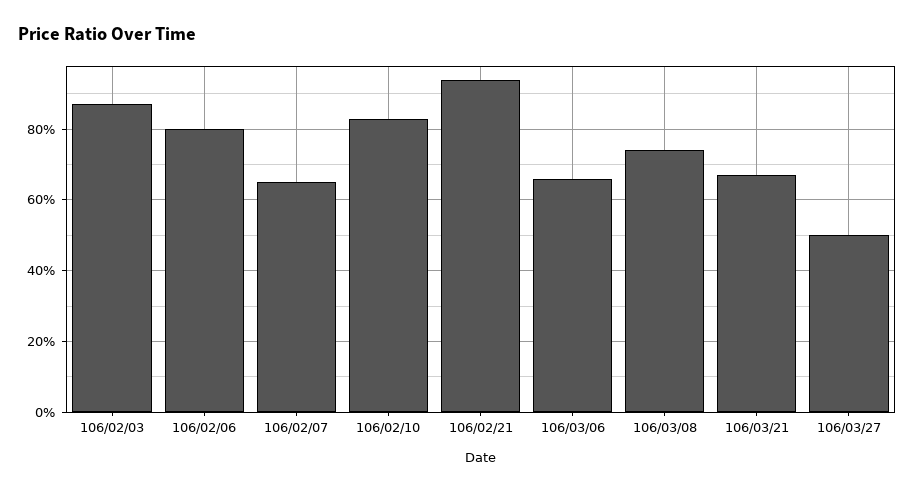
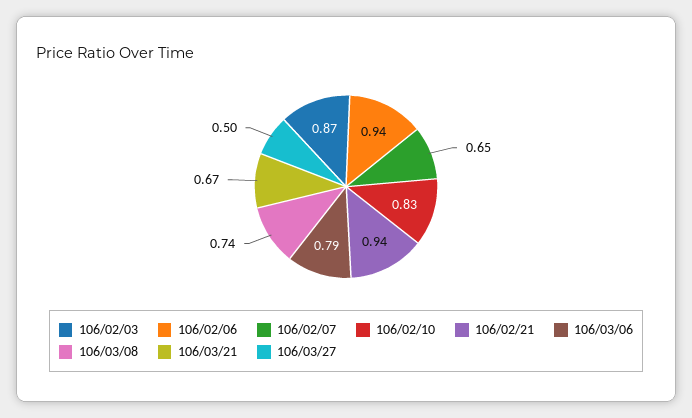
106/02/06: 0.8 -> 0.94
106/03/06: 0.65 -> 0.79

